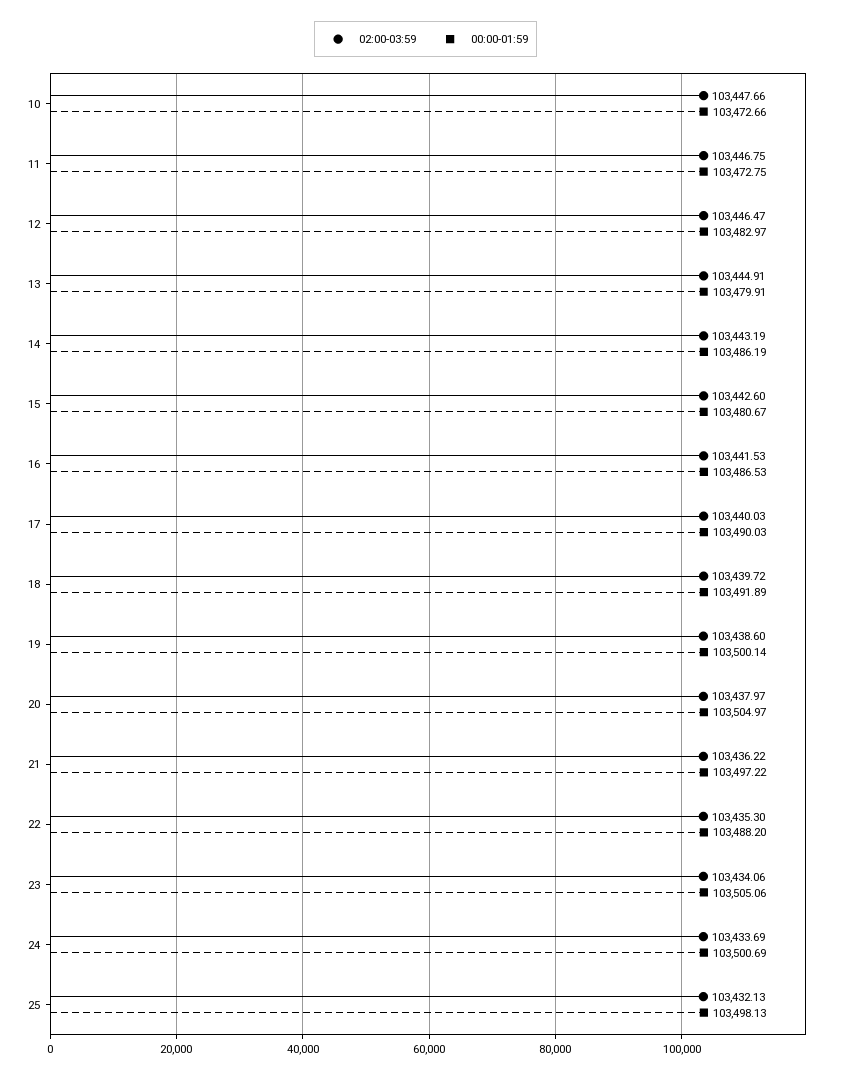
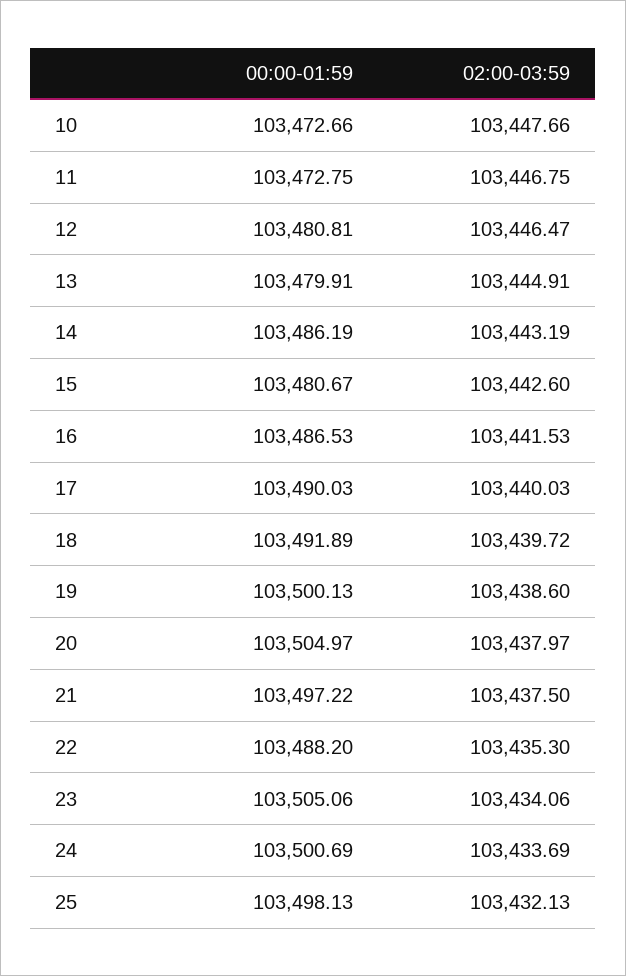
00:00-01:59, 12: 103482.97 -> 103480.81
00:00-01:59, 19: 103500.14 -> 103500.13
02:00-03:59, 21: 103436.22 -> 103437.5

